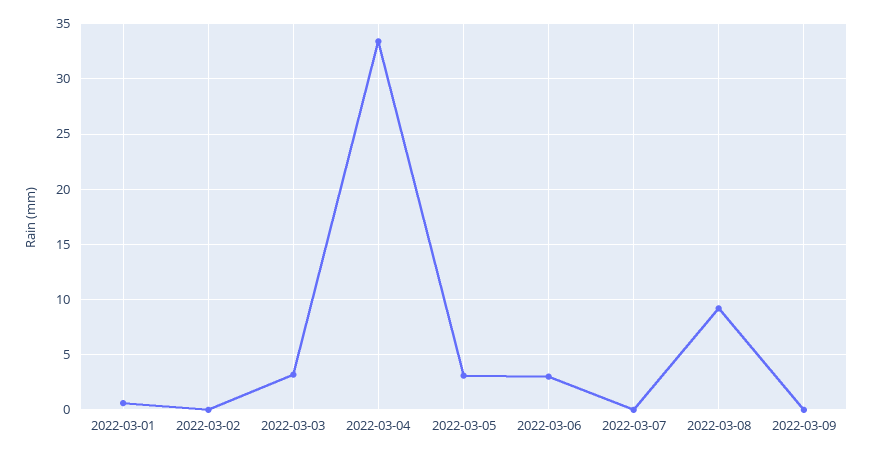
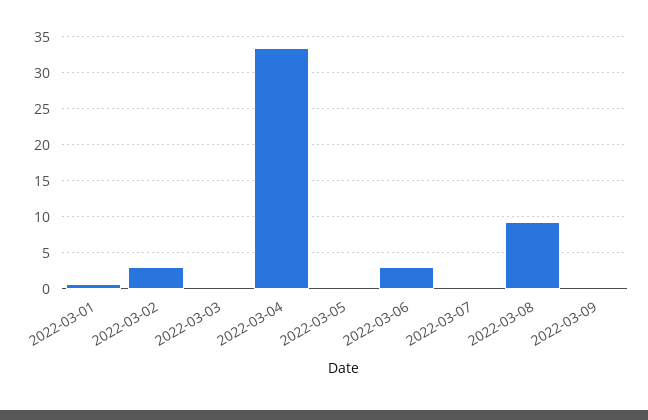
2022-03-02: 0 -> 3
2022-03-03: 3 -> 0
2022-03-05: 3 -> 0

